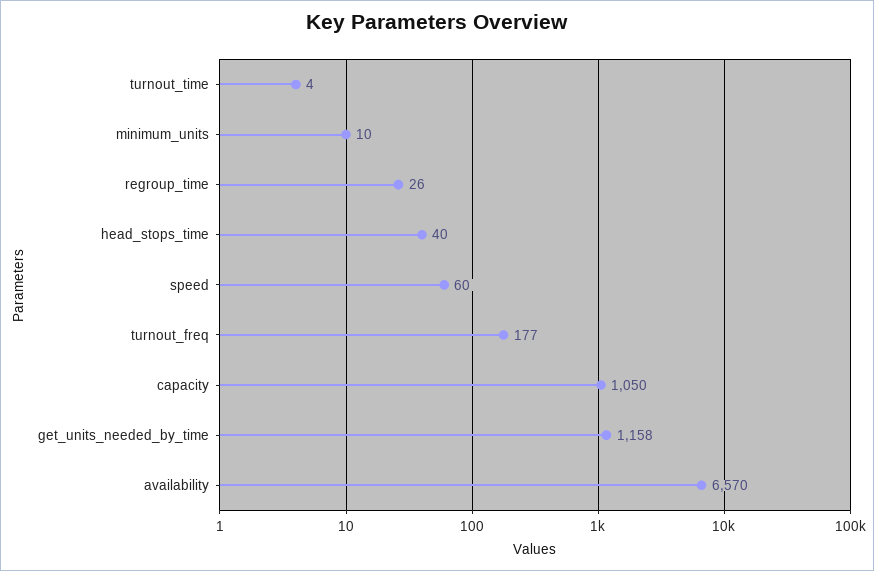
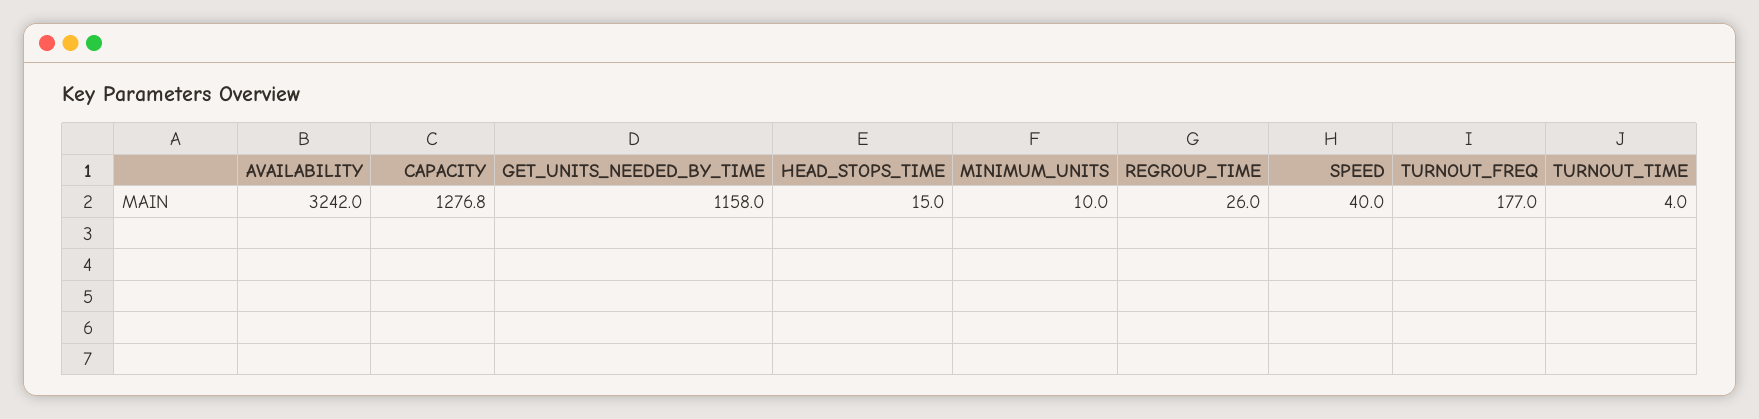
head_stops_time: 40 -> 15
speed: 60 -> 40
capacity: 1050 -> 1276.8
availability: 6570 -> 3242

